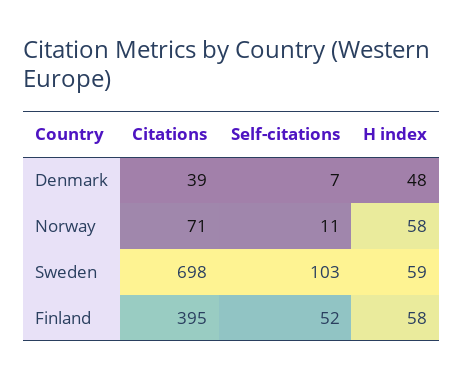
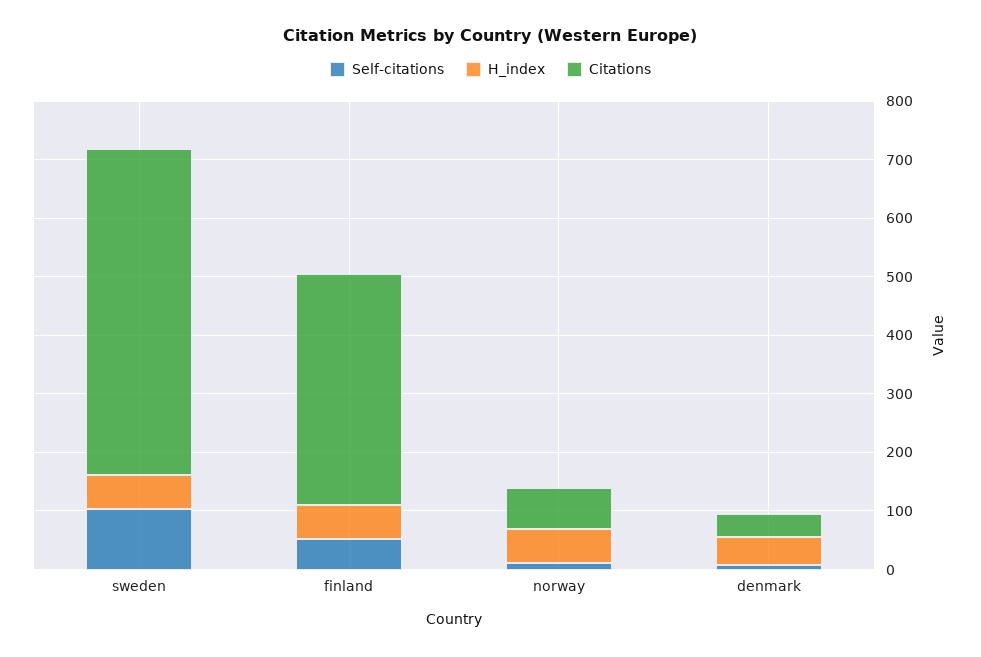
Citations, Sweden: 698 -> 560

